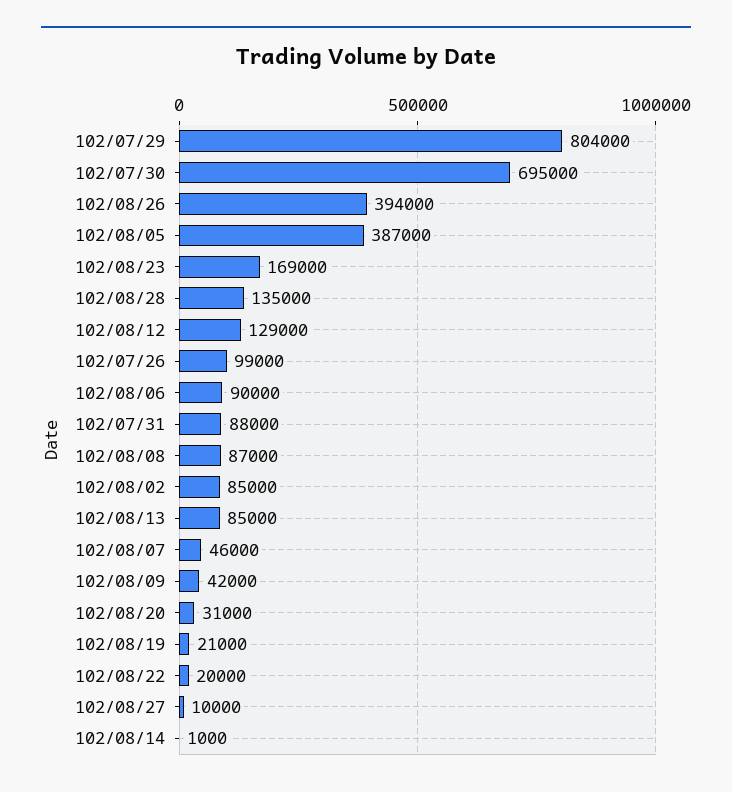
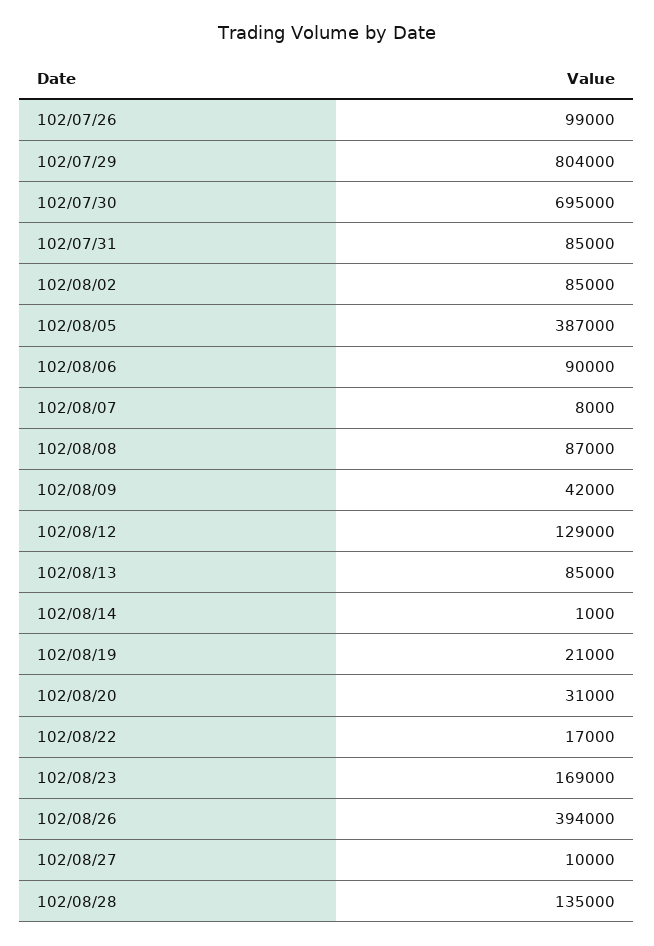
102/07/31: 88000 -> 85000
102/08/07: 46000 -> 8000
102/08/22: 20000 -> 17000

